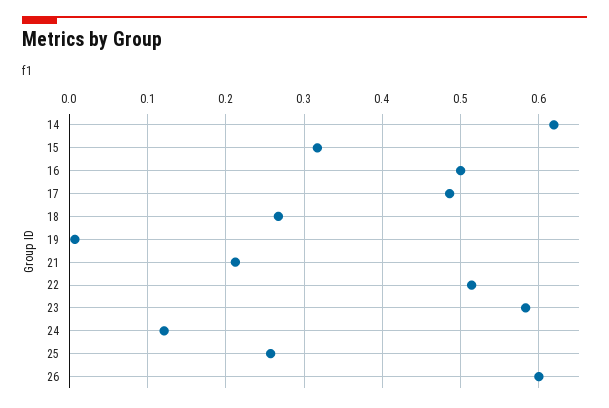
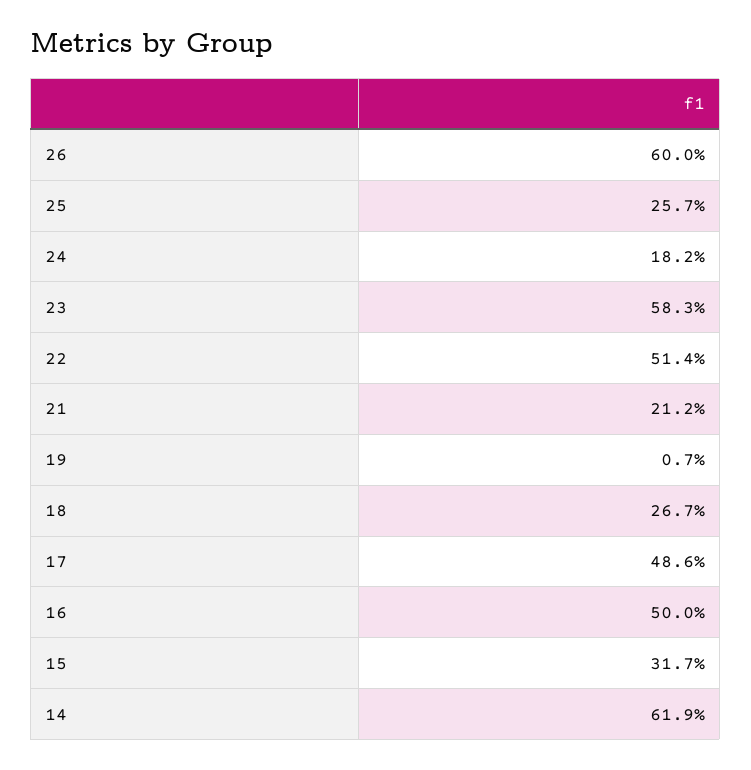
24: 0.12 -> 0.182

